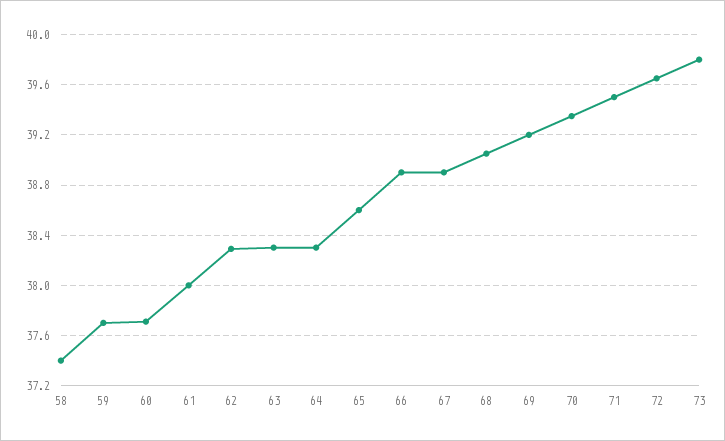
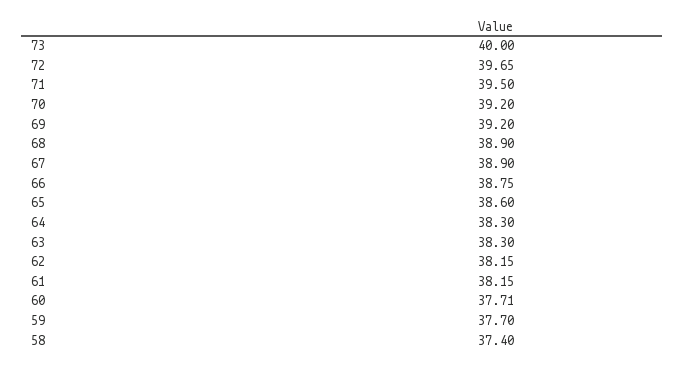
61: 38 -> 38.15
62: 38.3 -> 38.15
66: 38.9 -> 38.75
68: 39.05 -> 38.9
70: 39.35 -> 39.2
73: 39.8 -> 40

